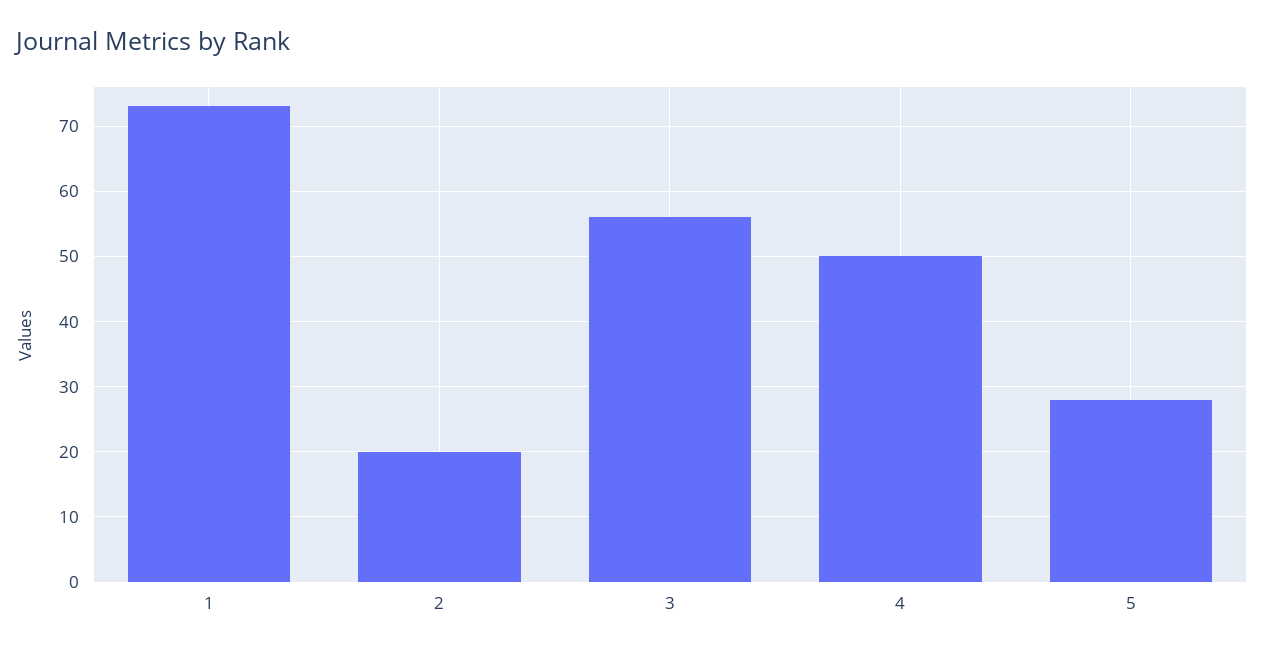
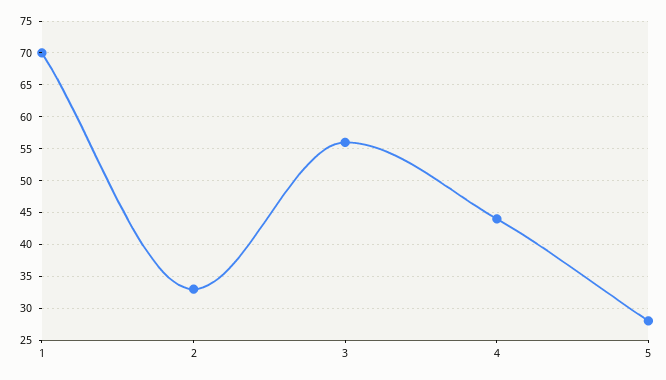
1: 73 -> 70
2: 20 -> 33
4: 50 -> 44

